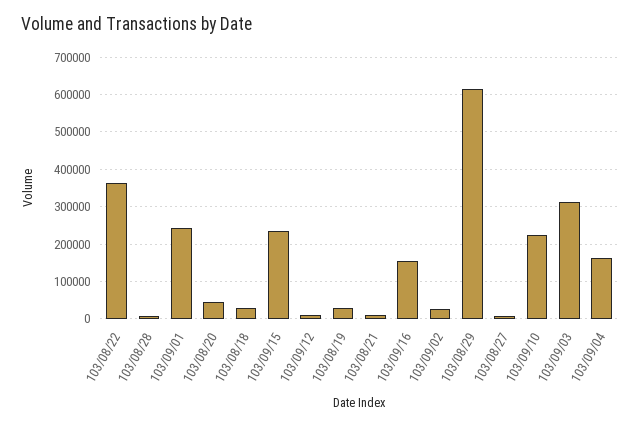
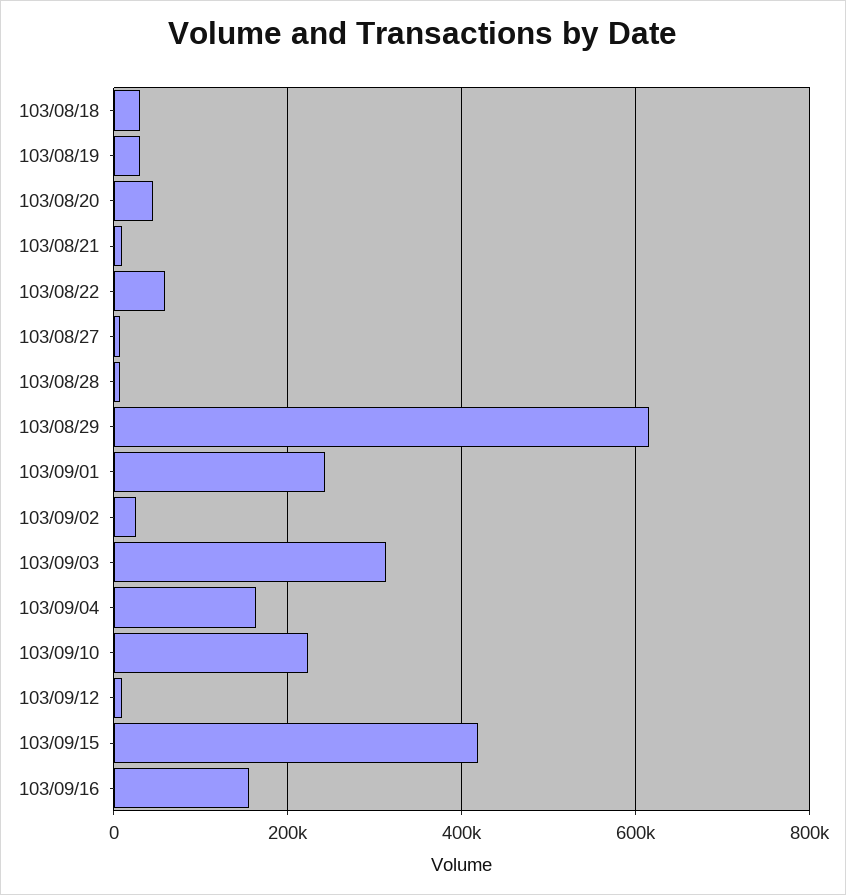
103/08/22: 360000 -> 60000
103/09/15: 240000 -> 420000

